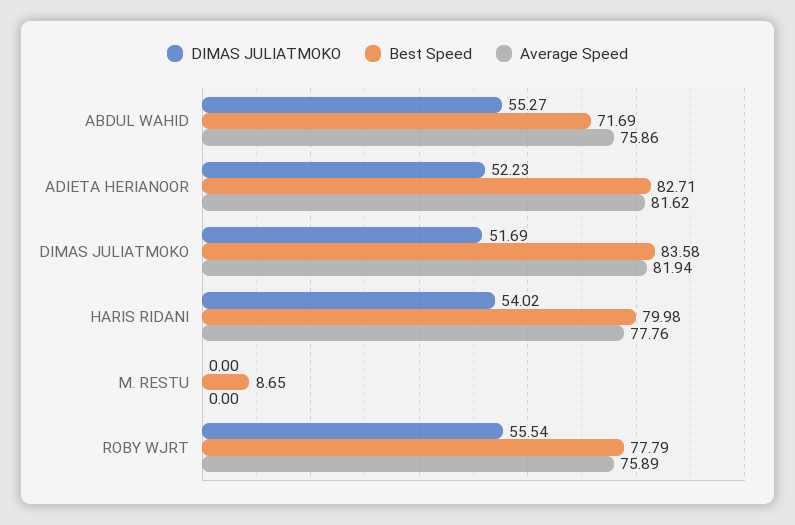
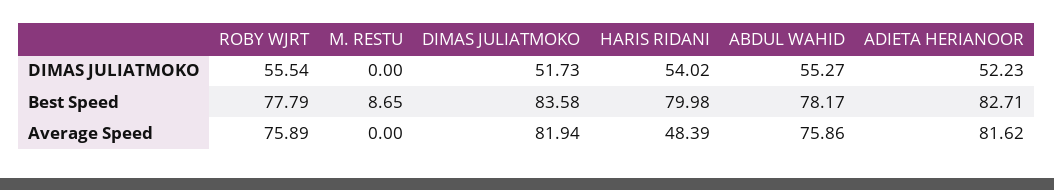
Best Speed, ABDUL WAHID: 71.69 -> 78.17
DIMAS JULIATMOKO, DIMAS JULIATMOKO: 51.69 -> 51.73
Average Speed, HARIS RIDANI: 77.76 -> 48.39

